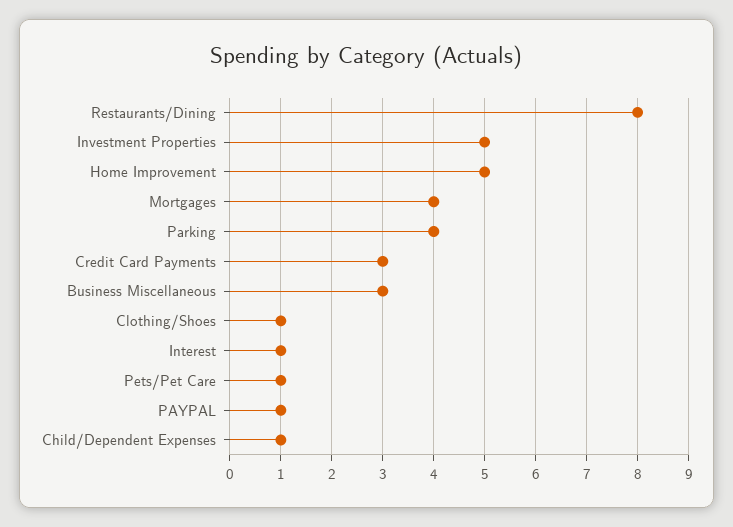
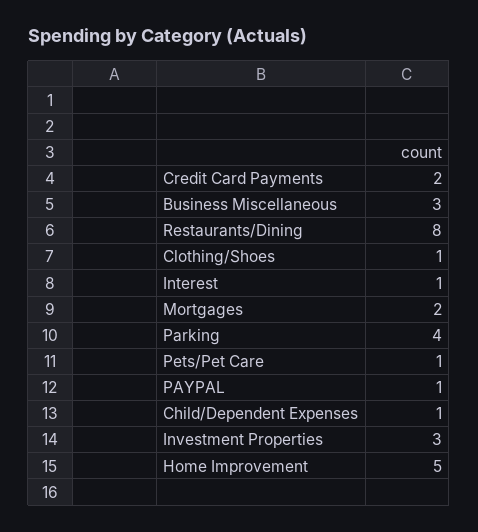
Investment Properties: 5 -> 3
Mortgages: 4 -> 2
Credit Card Payments: 3 -> 2

